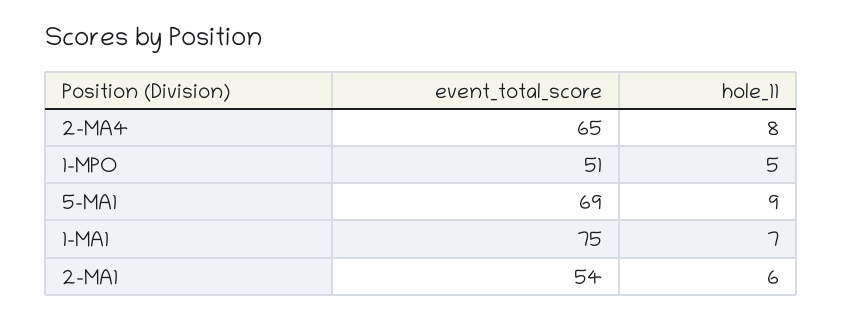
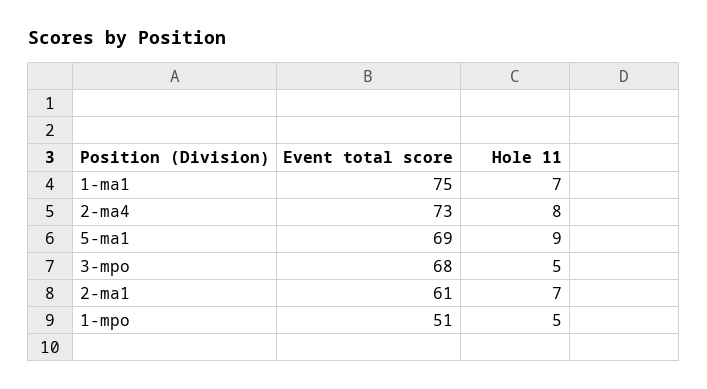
event_total_score, 2-MA4: 65 -> 73
event_total_score, 2-MA1: 54 -> 61
hole_11, 2-MA1: 6 -> 7
event_total_score, 3-mpo: none -> 68
hole_11, 3-mpo: none -> 5

